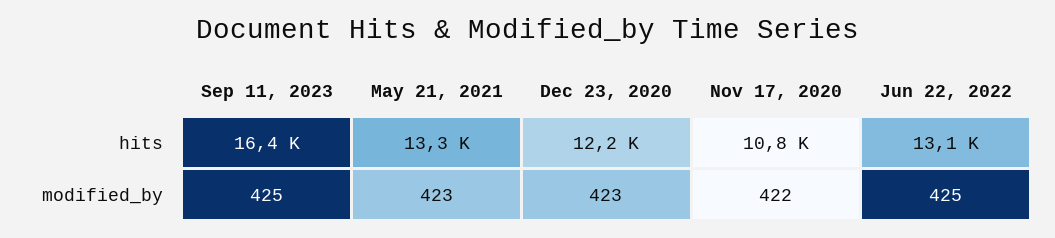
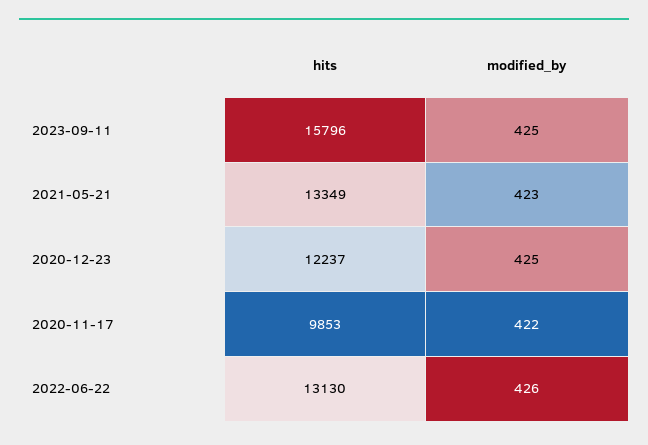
Sep 11, 2023, hits: 16400 -> 15796
Nov 17, 2020, hits: 10800 -> 9853
Dec 23, 2020, modified_by: 423 -> 425
Jun 22, 2022, modified_by: 425 -> 426

